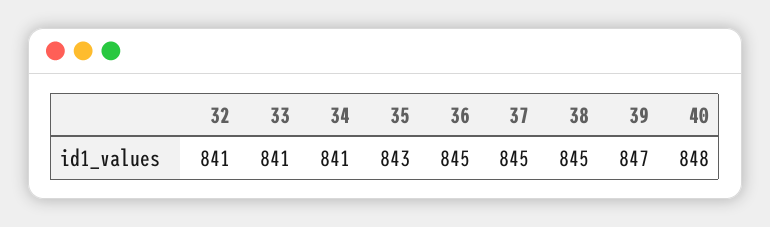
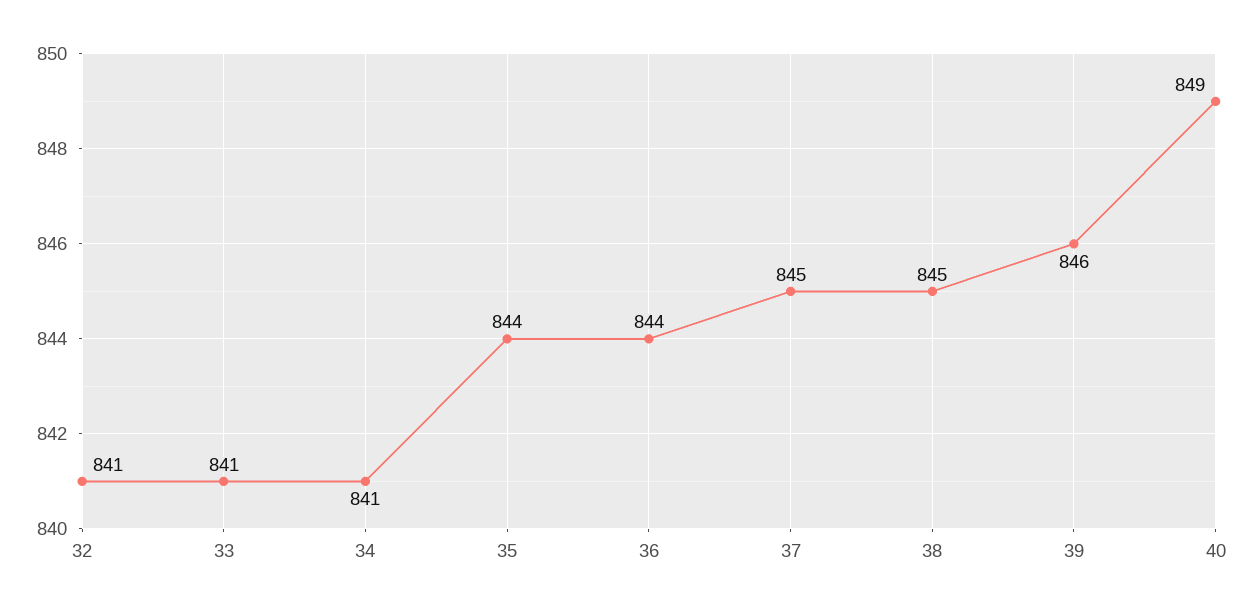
35: 843 -> 844
36: 845 -> 844
39: 847 -> 846
40: 848 -> 849

